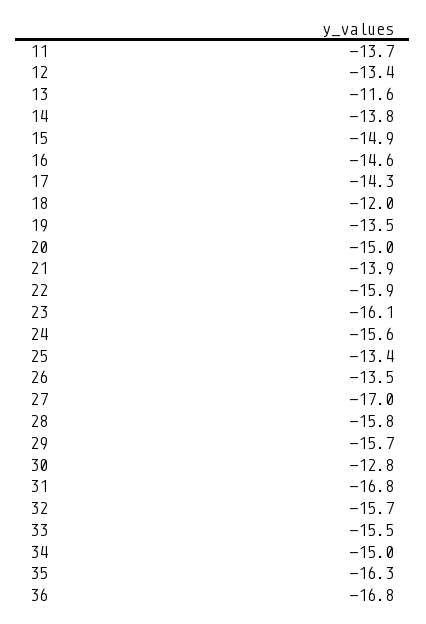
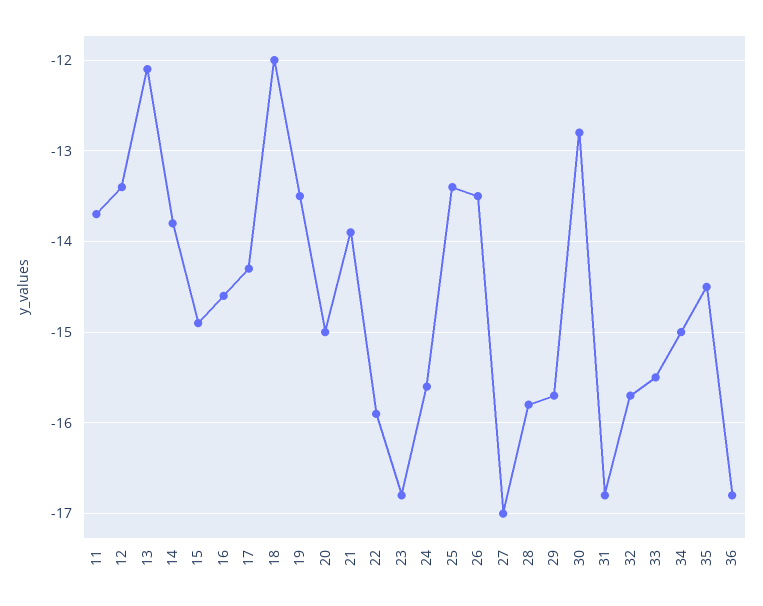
13: -11.6 -> -12.1
23: -16.1 -> -16.8
35: -16.3 -> -14.5

